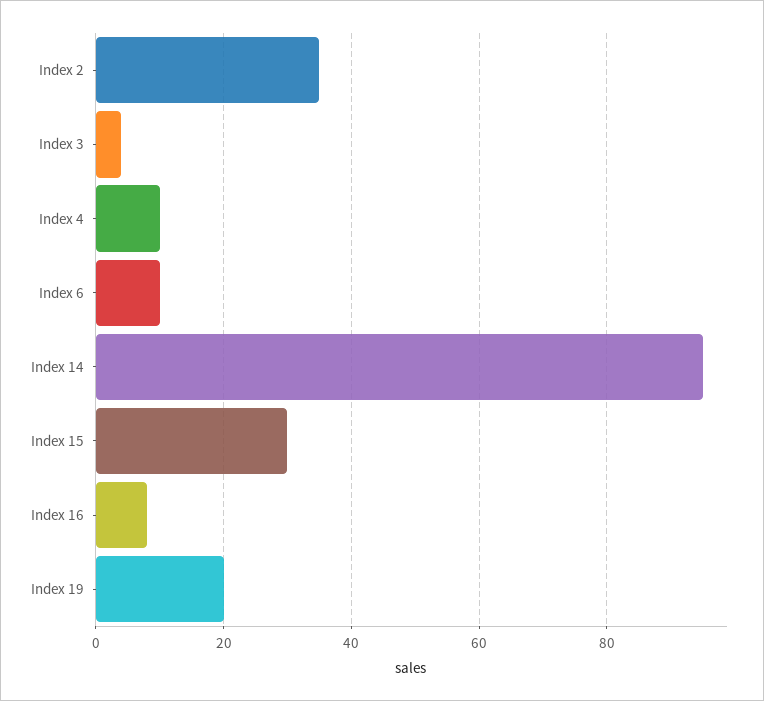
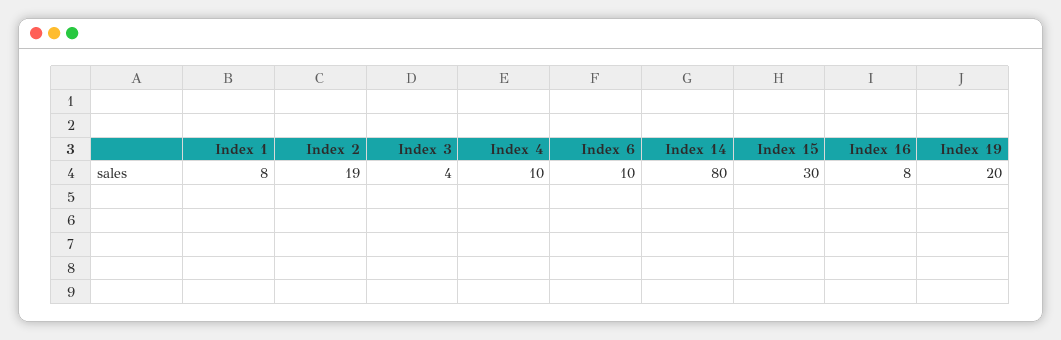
Index 2: 35 -> 19
Index 14: 95 -> 80
Index 1: none -> 8

